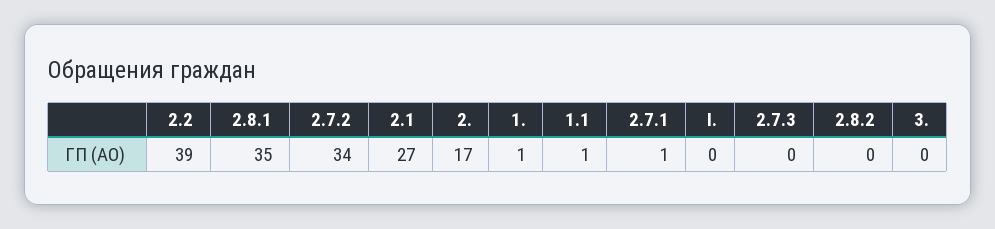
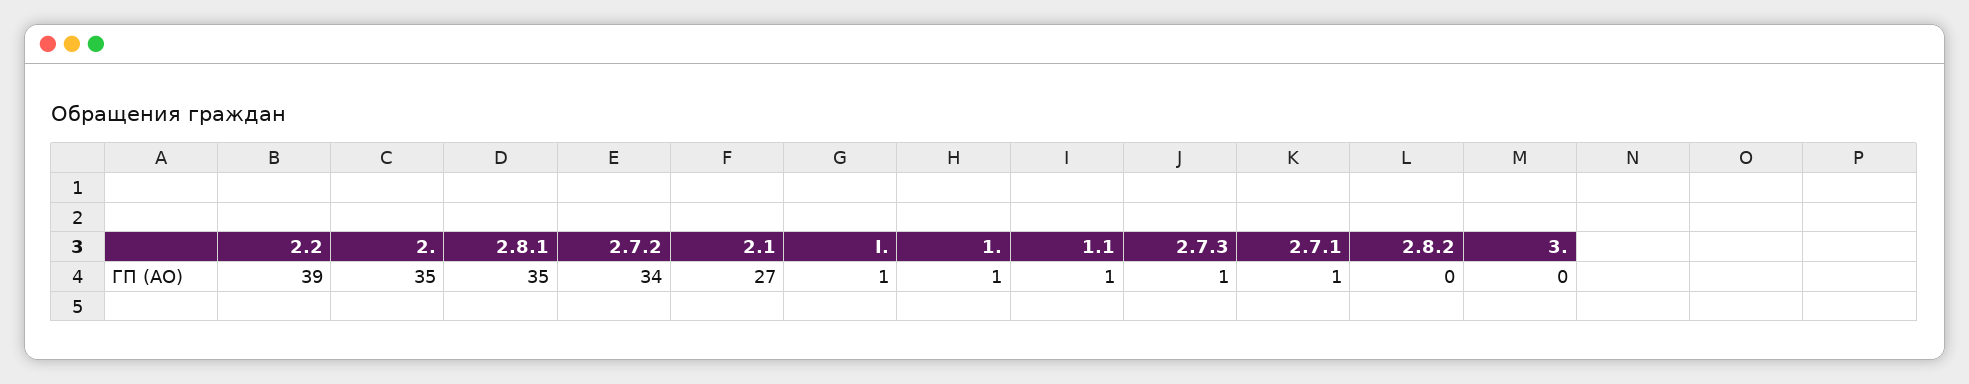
2.: 17 -> 35
I.: 0 -> 1
2.7.3: 0 -> 1

